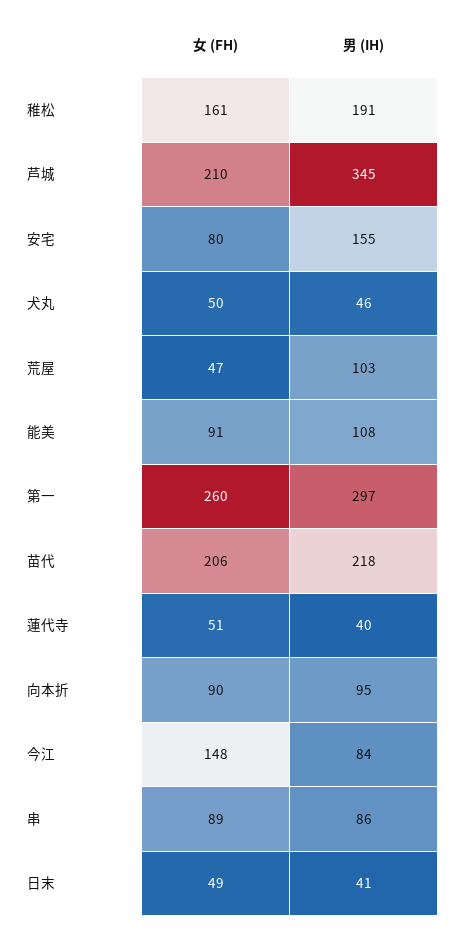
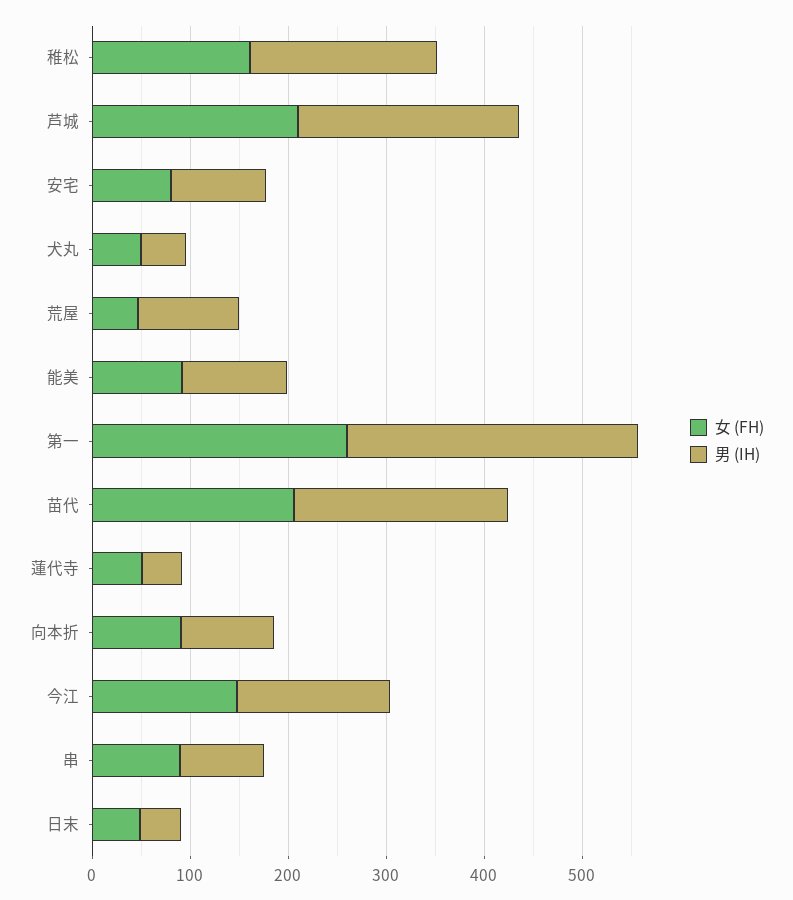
男 (IH), 芦城: 345 -> 220
男 (IH), 安宅: 155 -> 100
男 (IH), 今江: 84 -> 160

